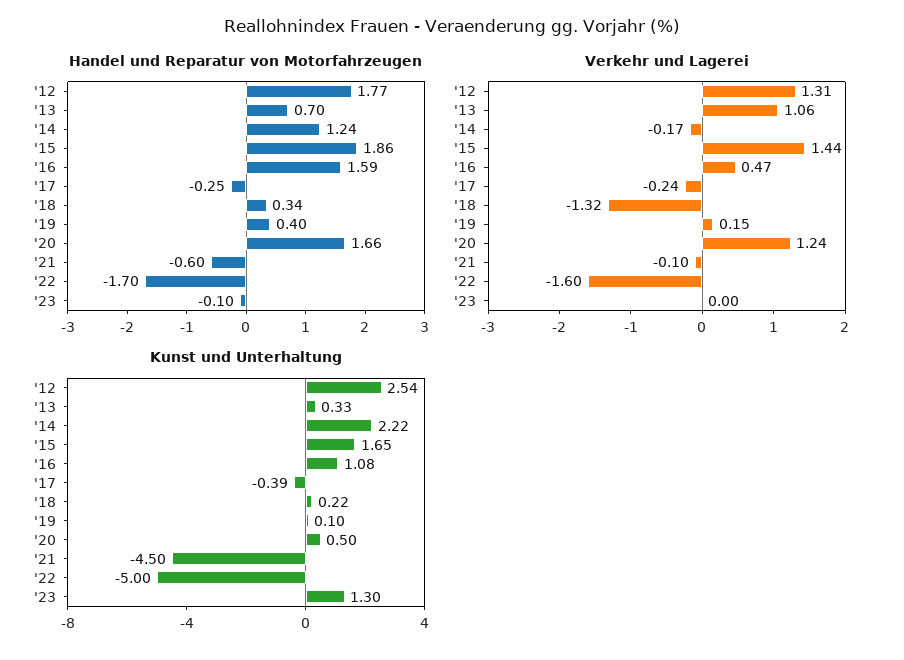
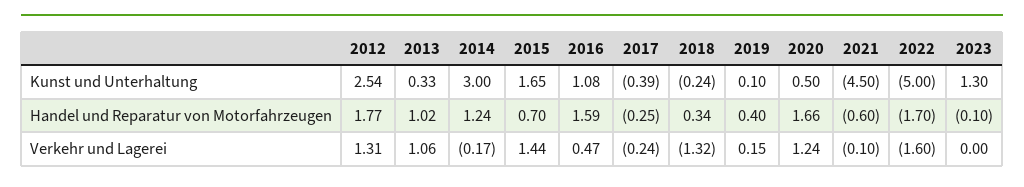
Handel und Reparatur von Motorfahrzeugen, '13: 0.7 -> 1.02
Handel und Reparatur von Motorfahrzeugen, '15: 1.86 -> 0.7
Kunst und Unterhaltung, '14: 2.22 -> 3
Kunst und Unterhaltung, '18: 0.22 -> -0.24

